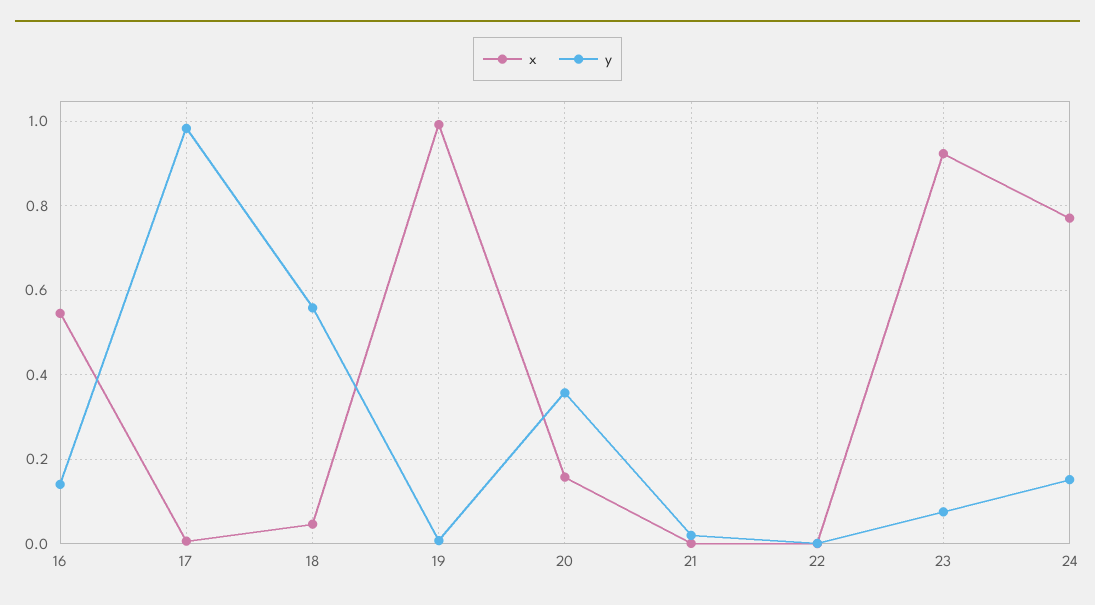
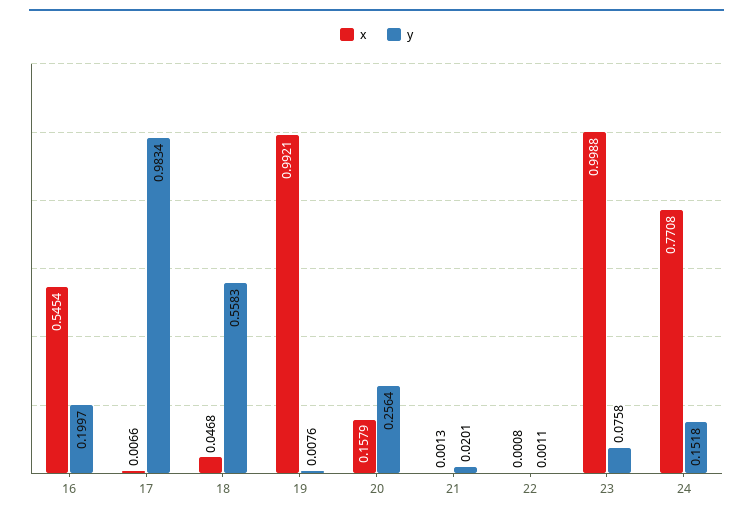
y, 16: 0.14 -> 0.1997
y, 20: 0.36 -> 0.2564
x, 23: 0.92 -> 0.9988

